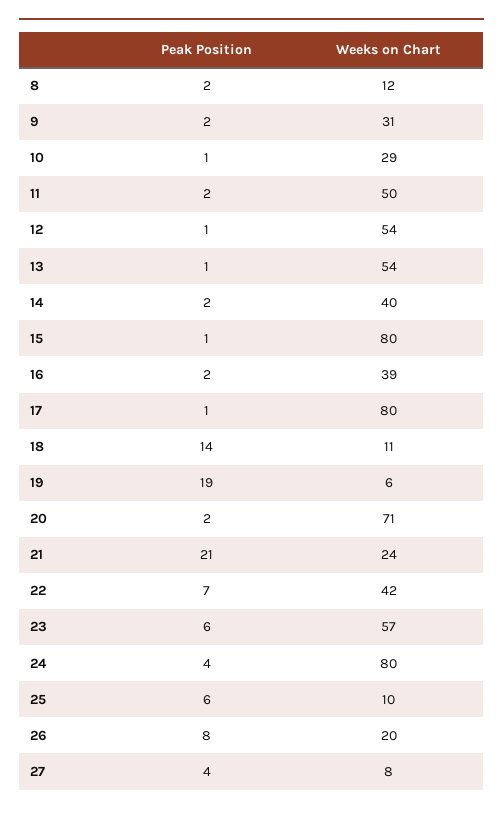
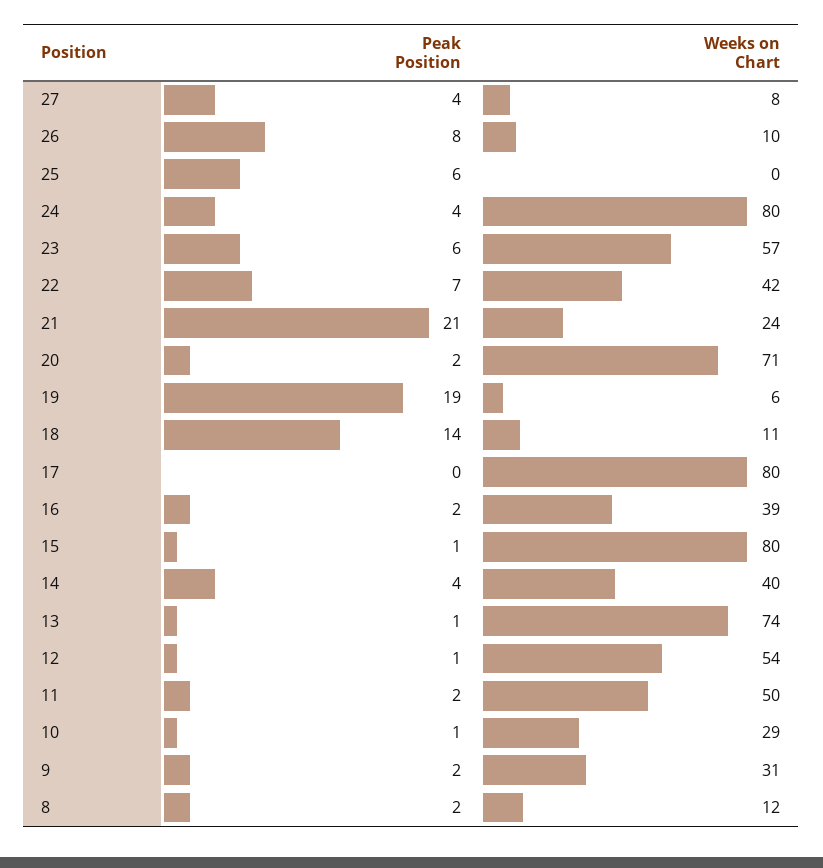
Weeks on Chart, 13: 54 -> 74
Peak Position, 14: 2 -> 4
Peak Position, 17: 1 -> 0
Weeks on Chart, 25: 10 -> 0
Weeks on Chart, 26: 20 -> 10

